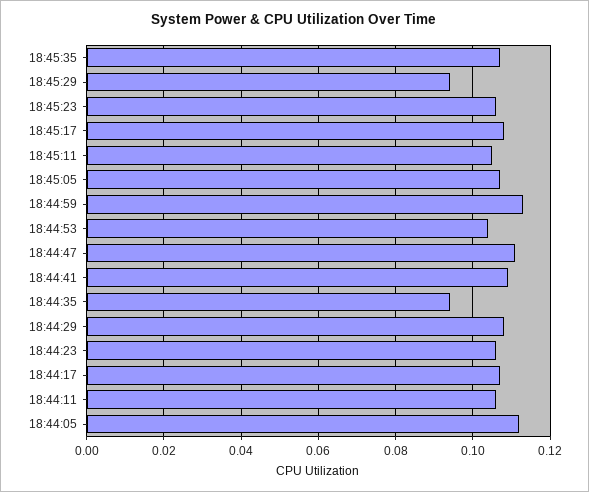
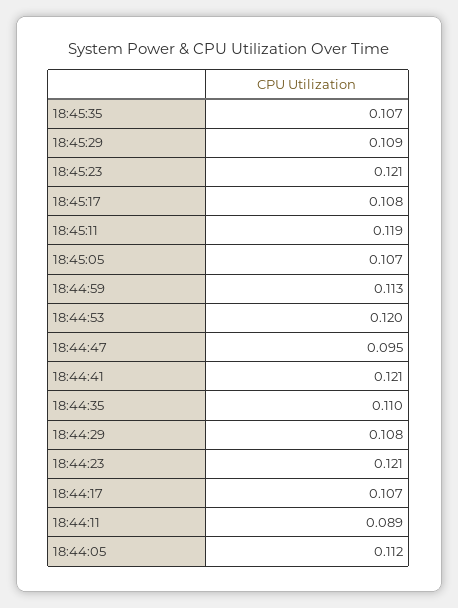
18:45:29: 0.095 -> 0.109
18:45:23: 0.105 -> 0.121
18:45:11: 0.105 -> 0.119
18:44:53: 0.105 -> 0.12
18:44:47: 0.11 -> 0.095
18:44:41: 0.11 -> 0.121
18:44:35: 0.095 -> 0.11
18:44:23: 0.105 -> 0.121
18:44:11: 0.105 -> 0.089

